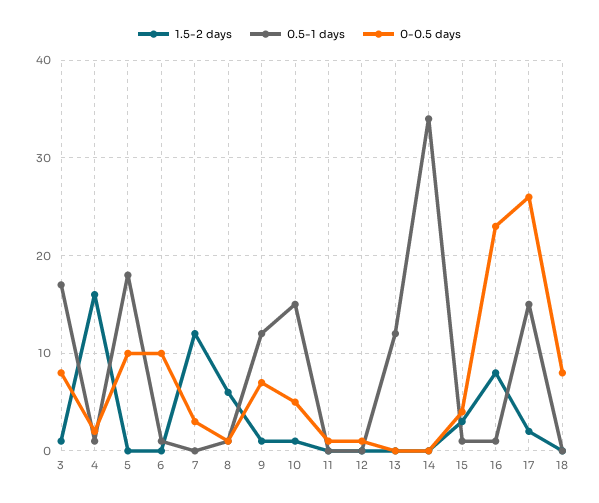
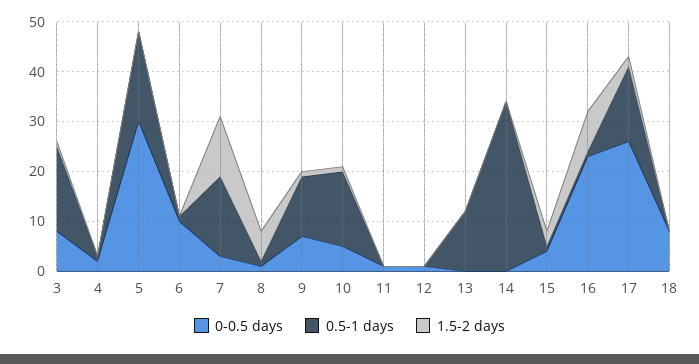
1.5-2 days, 4: 16 -> 0
0-0.5 days, 5: 10 -> 30
0.5-1 days, 7: 0 -> 15

